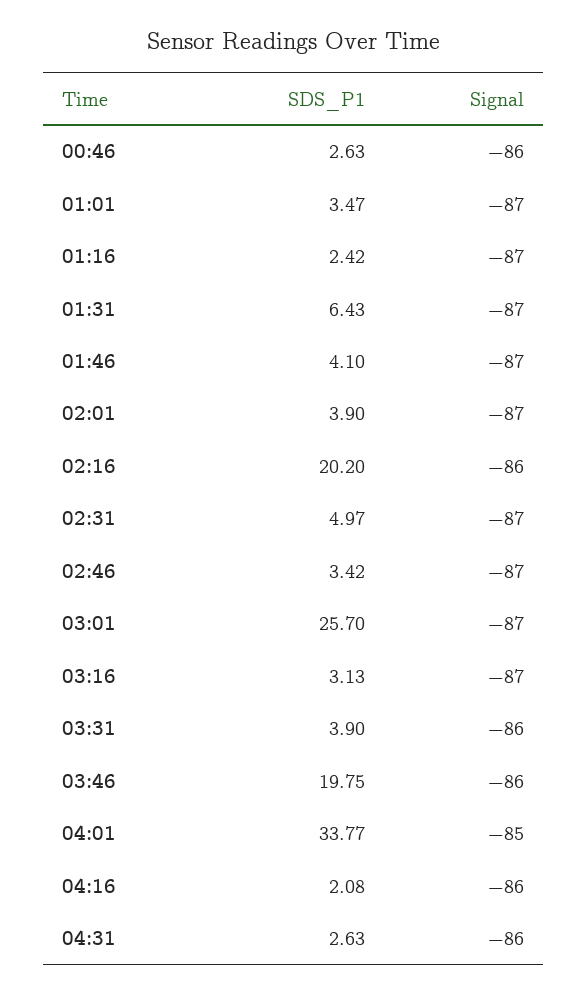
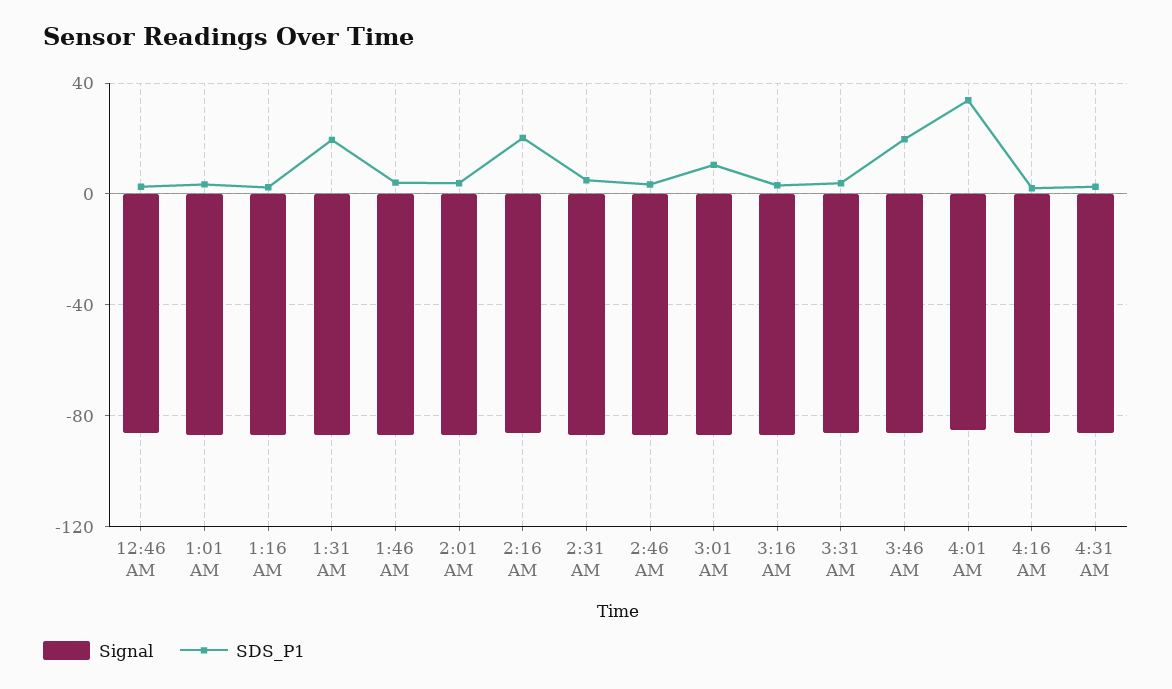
SDS_P1, 01:31: 6.43 -> 20
SDS_P1, 03:01: 25.7 -> 10

